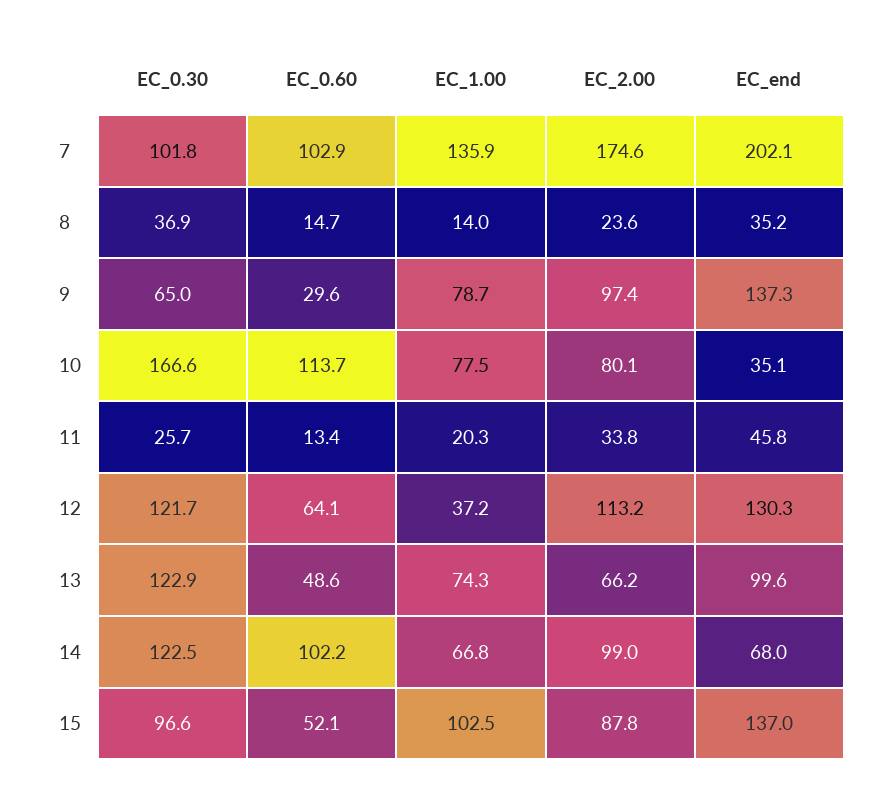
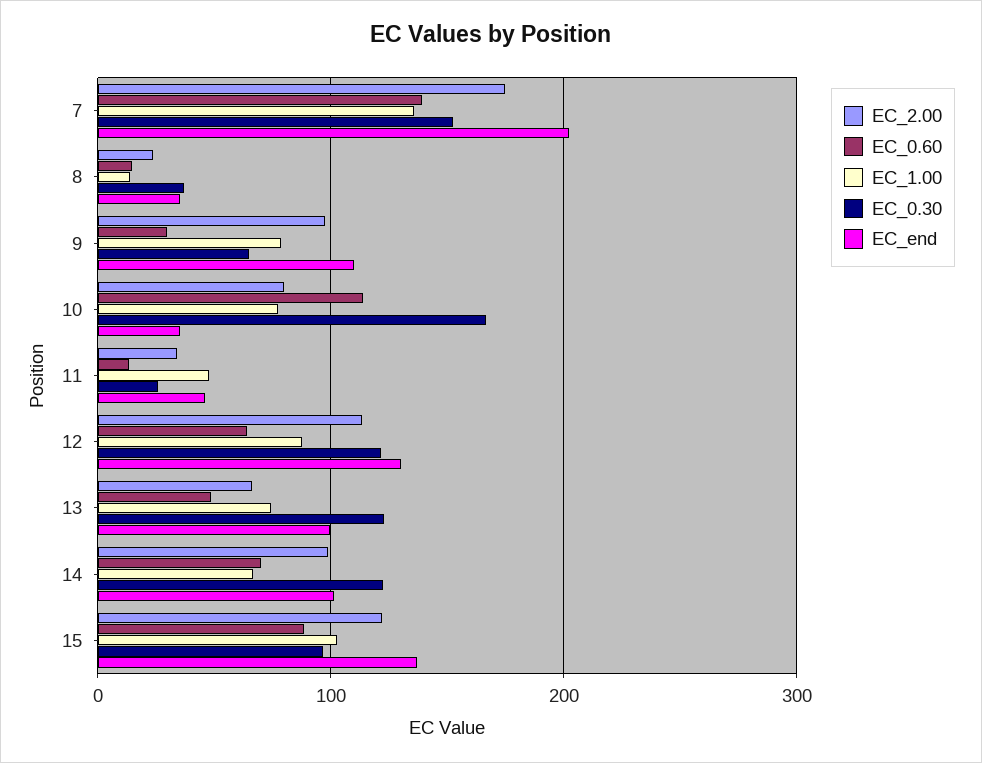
EC_0.30, 7: 101.8 -> 150
EC_0.60, 7: 102.9 -> 140
EC_end, 9: 137.3 -> 110
EC_1.00, 11: 20.3 -> 50
EC_1.00, 12: 37.2 -> 90
EC_0.60, 14: 102.2 -> 70
EC_end, 14: 68 -> 100
EC_0.60, 15: 52.1 -> 90
EC_2.00, 15: 87.8 -> 120

